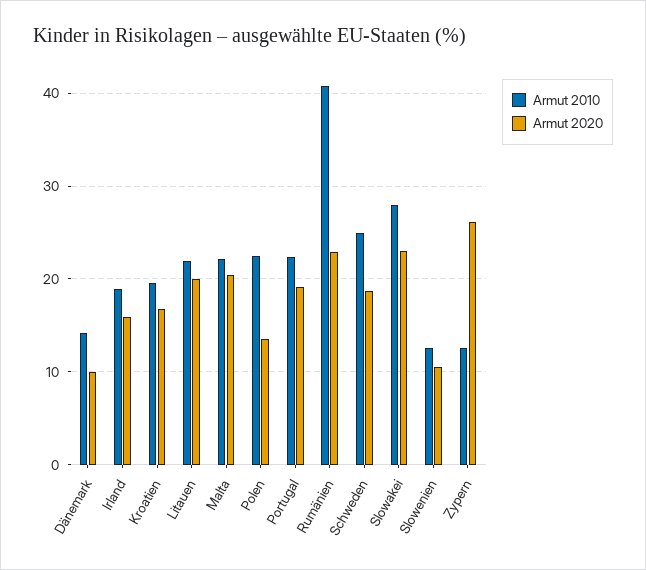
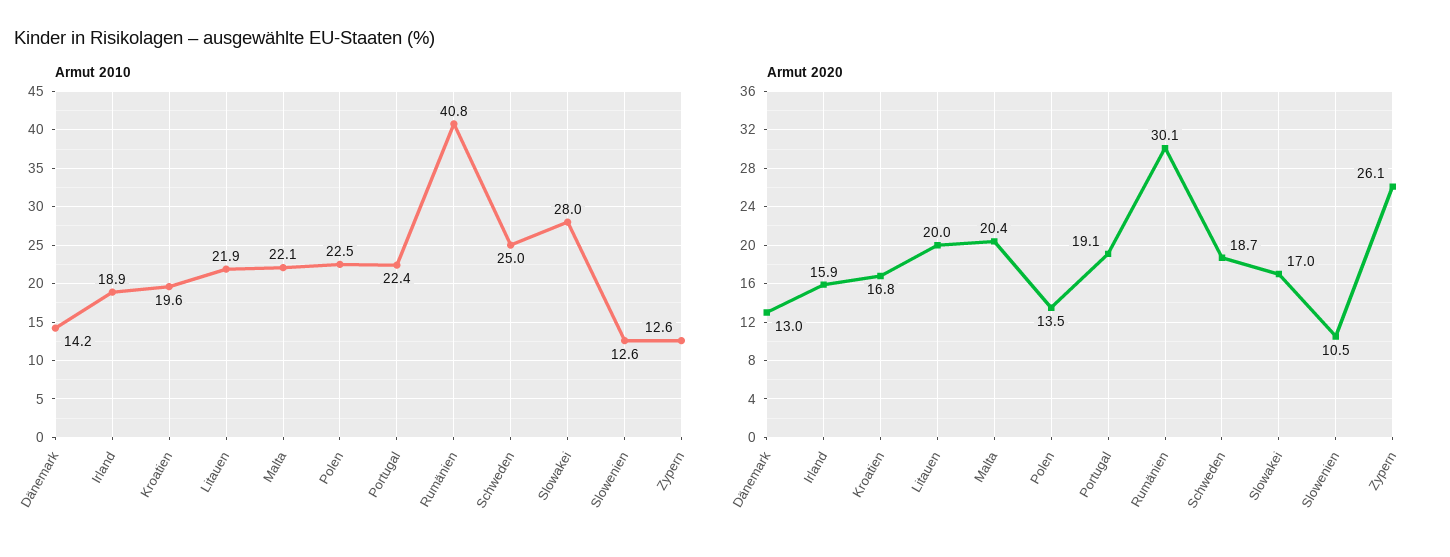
Armut 2020, Dänemark: 10 -> 13
Armut 2020, Rumänien: 23 -> 30.1
Armut 2020, Slowakei: 23 -> 17

